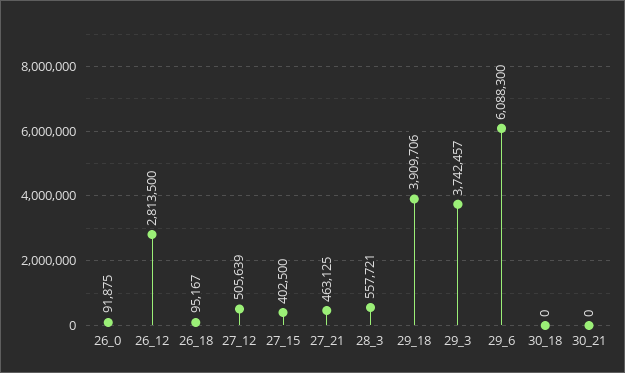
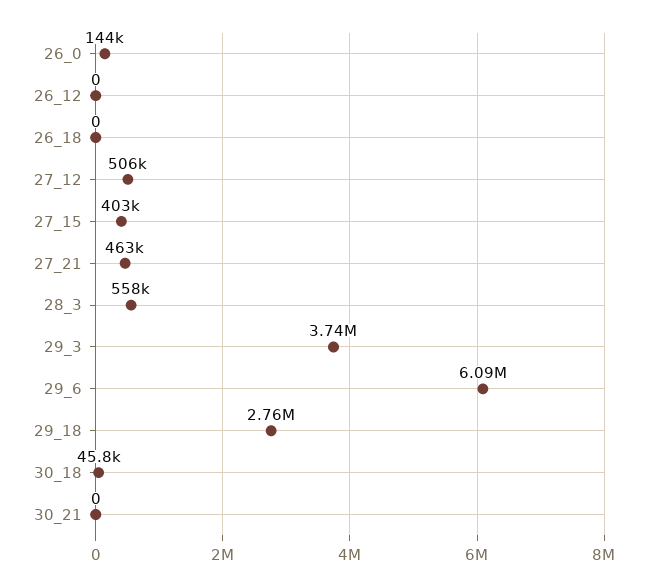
26_0: 91875 -> 144000
26_12: 2813500 -> 0
26_18: 95167 -> 0
29_18: 3909706 -> 2760000
30_18: 0 -> 45800

